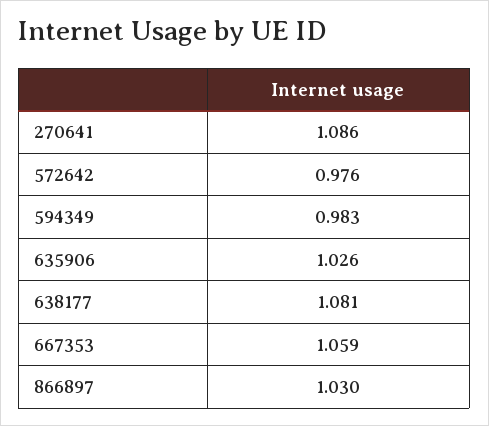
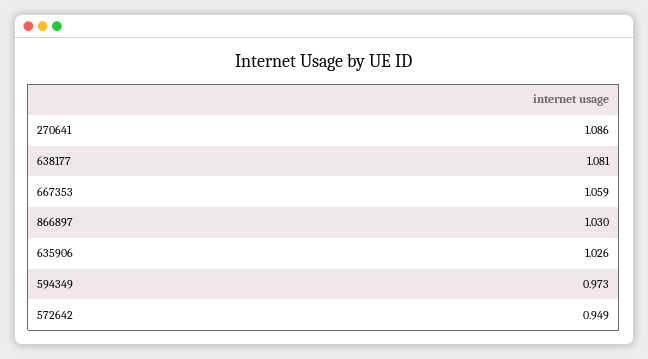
572642: 0.976 -> 0.949
594349: 0.983 -> 0.973

